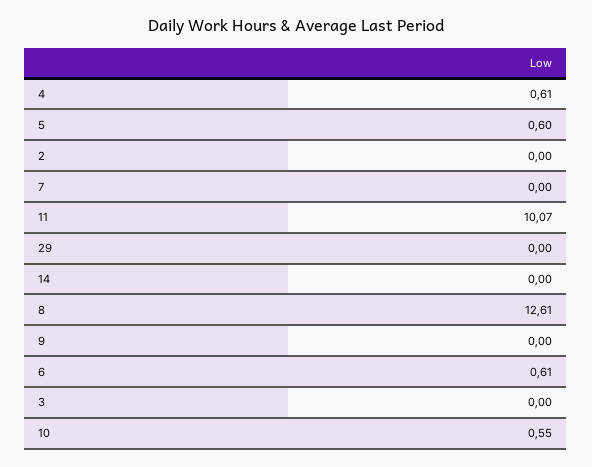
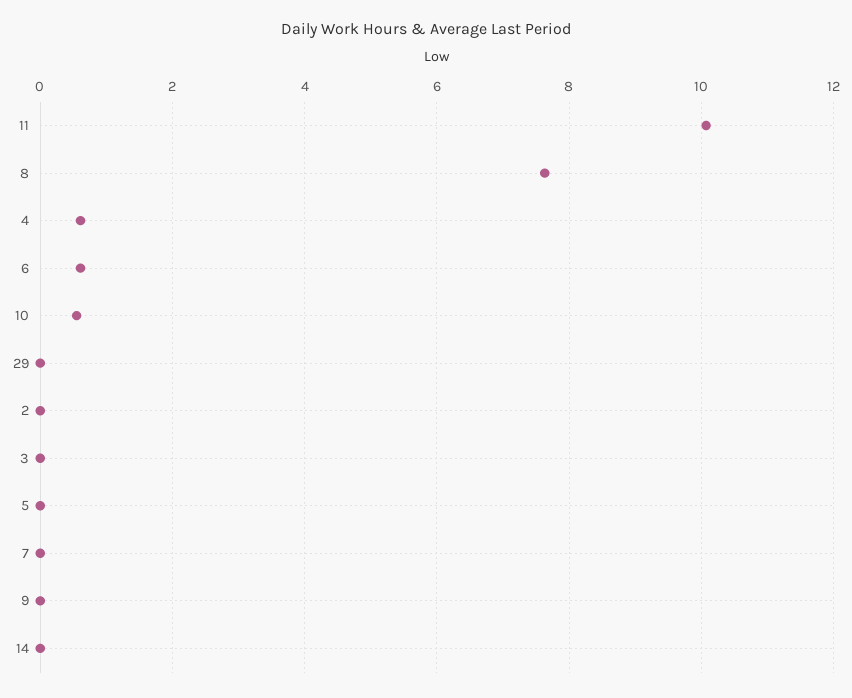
5: 0.6 -> 0
8: 12.61 -> 7.6

